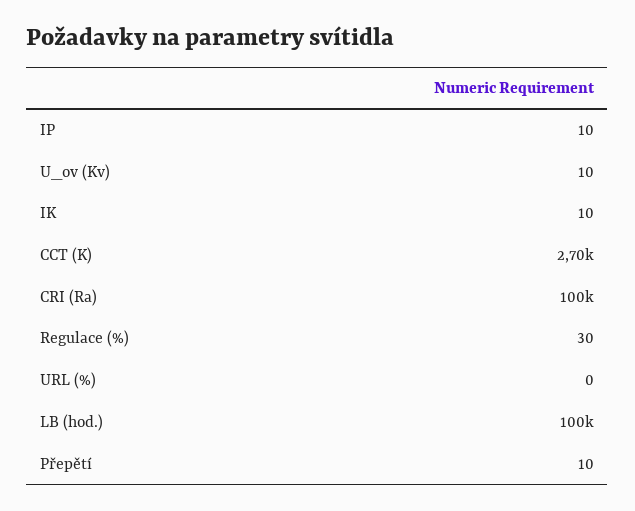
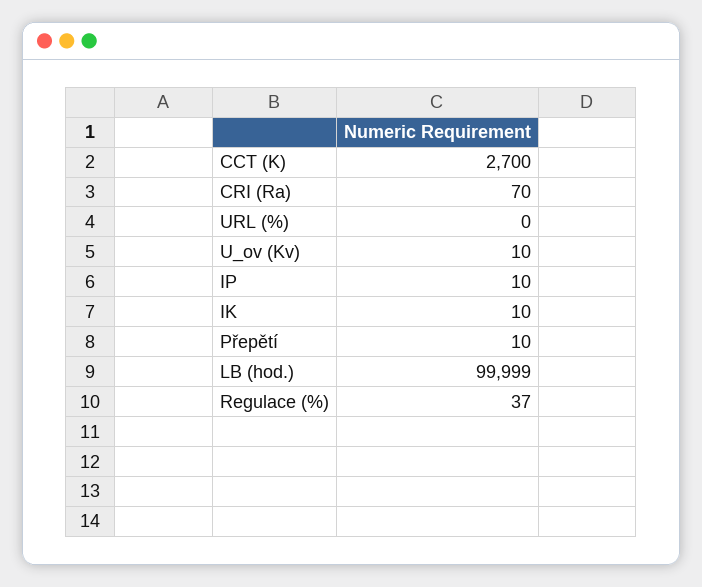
CRI (Ra): 100000 -> 70
Regulace (%): 30 -> 37

